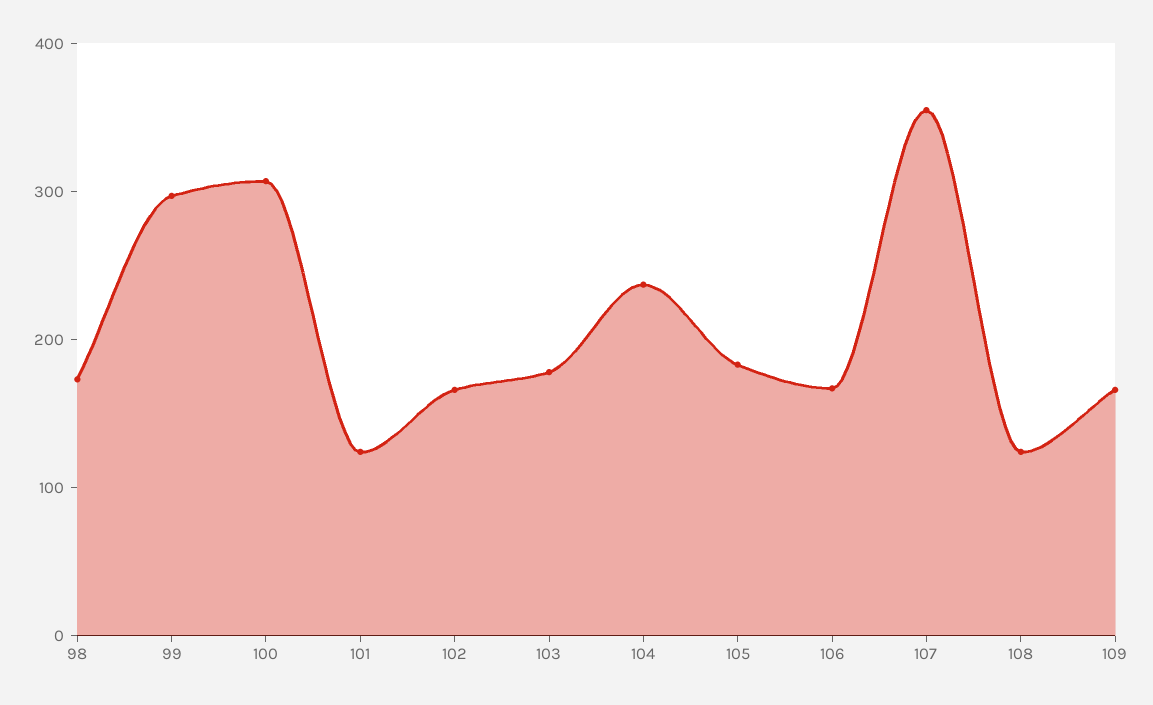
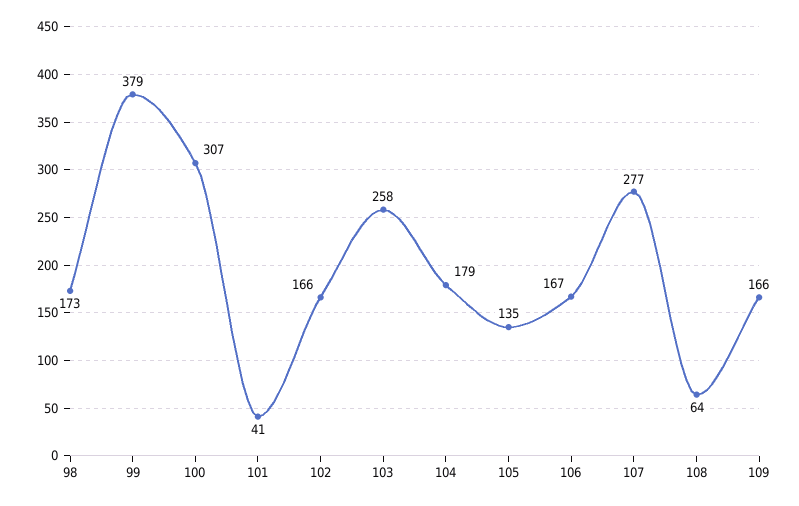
99: 300 -> 379
101: 120 -> 41
103: 180 -> 258
104: 240 -> 179
105: 180 -> 135
107: 360 -> 277
108: 120 -> 64

